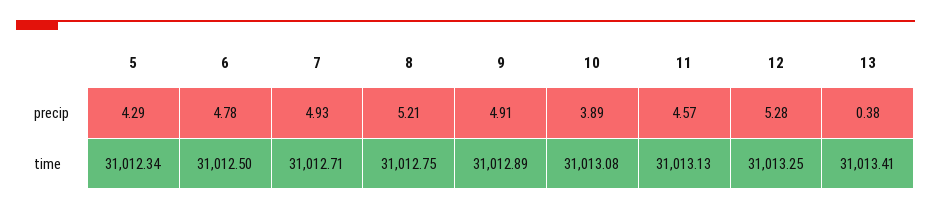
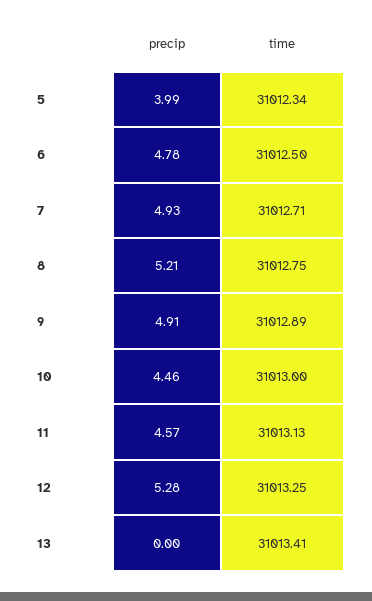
5, precip: 4.29 -> 3.99
10, precip: 3.89 -> 4.46
13, precip: 0.38 -> 0
10, time: 31013.08 -> 31013

